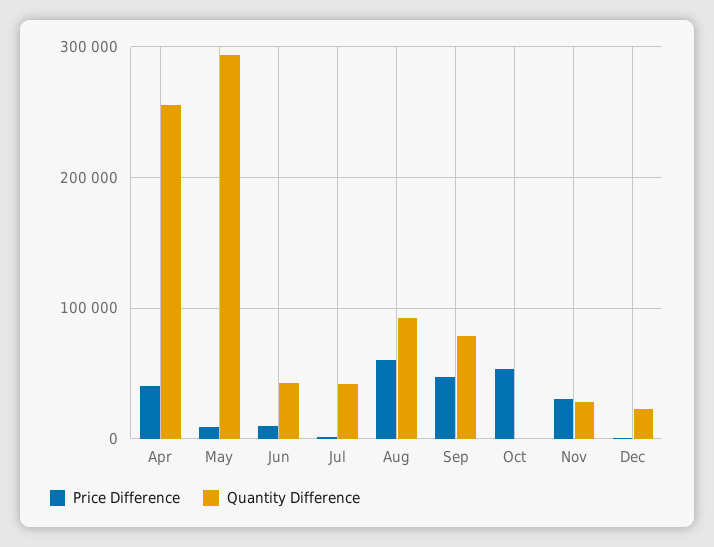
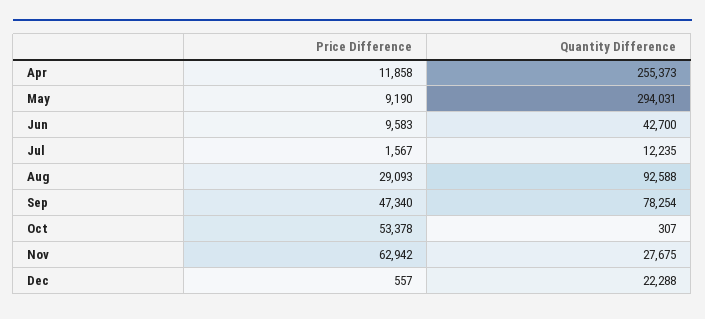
Price Difference, Apr: 40000 -> 11858
Quantity Difference, Jul: 40000 -> 12235
Price Difference, Aug: 60000 -> 29093
Price Difference, Nov: 30000 -> 62942

